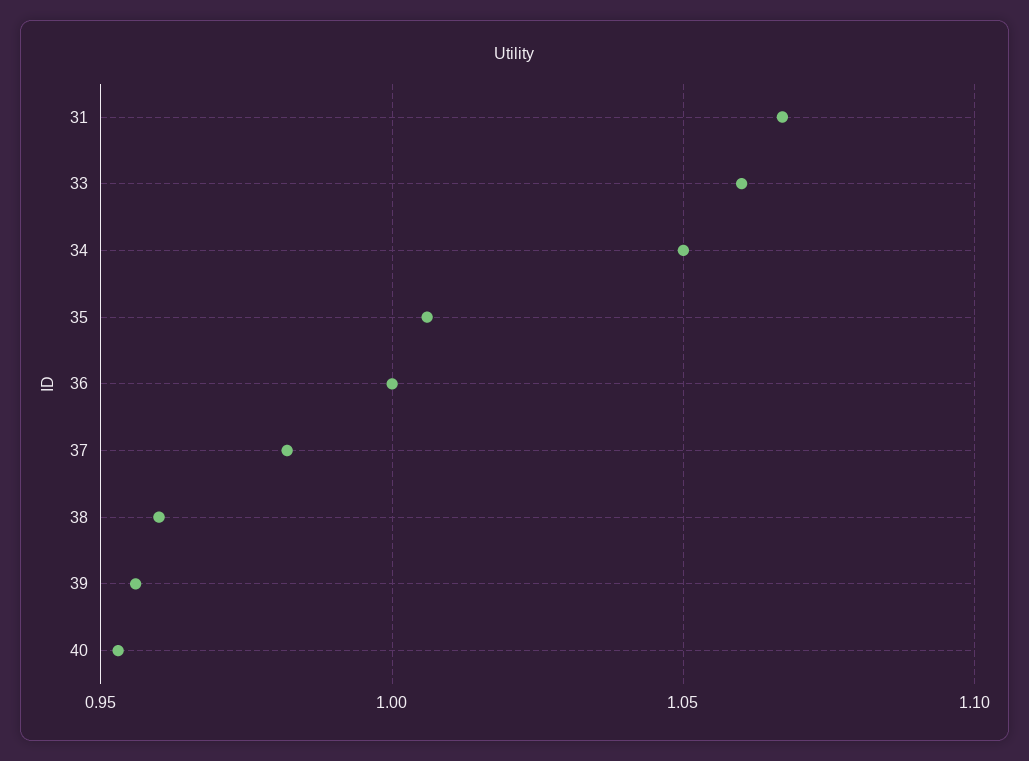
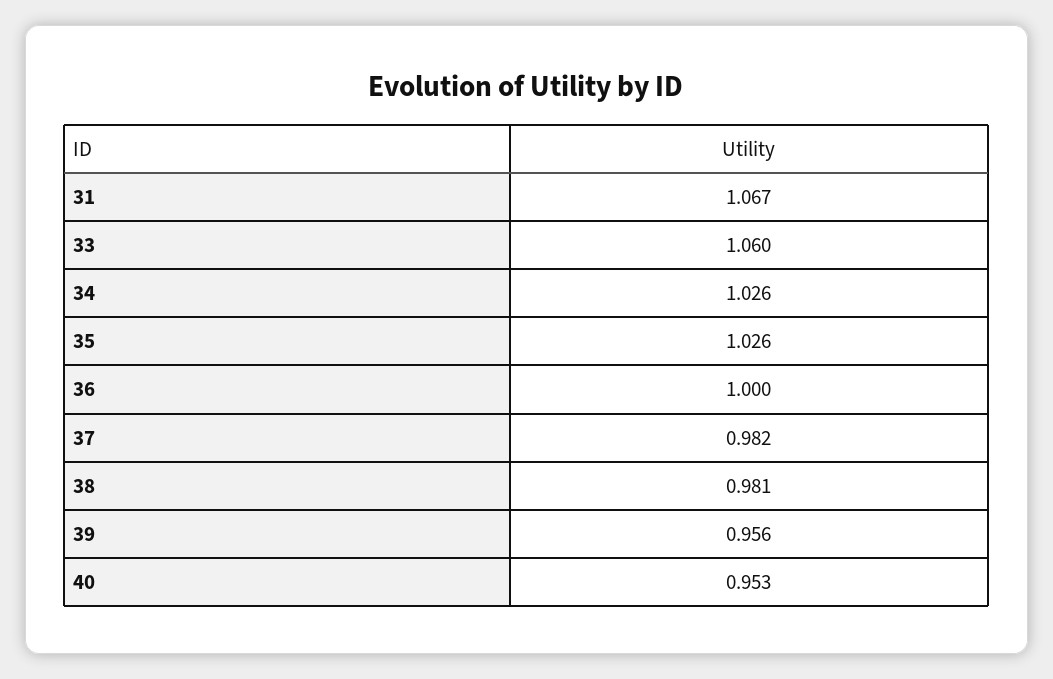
34: 1.05 -> 1.026
35: 1.005 -> 1.026
38: 0.96 -> 0.981

